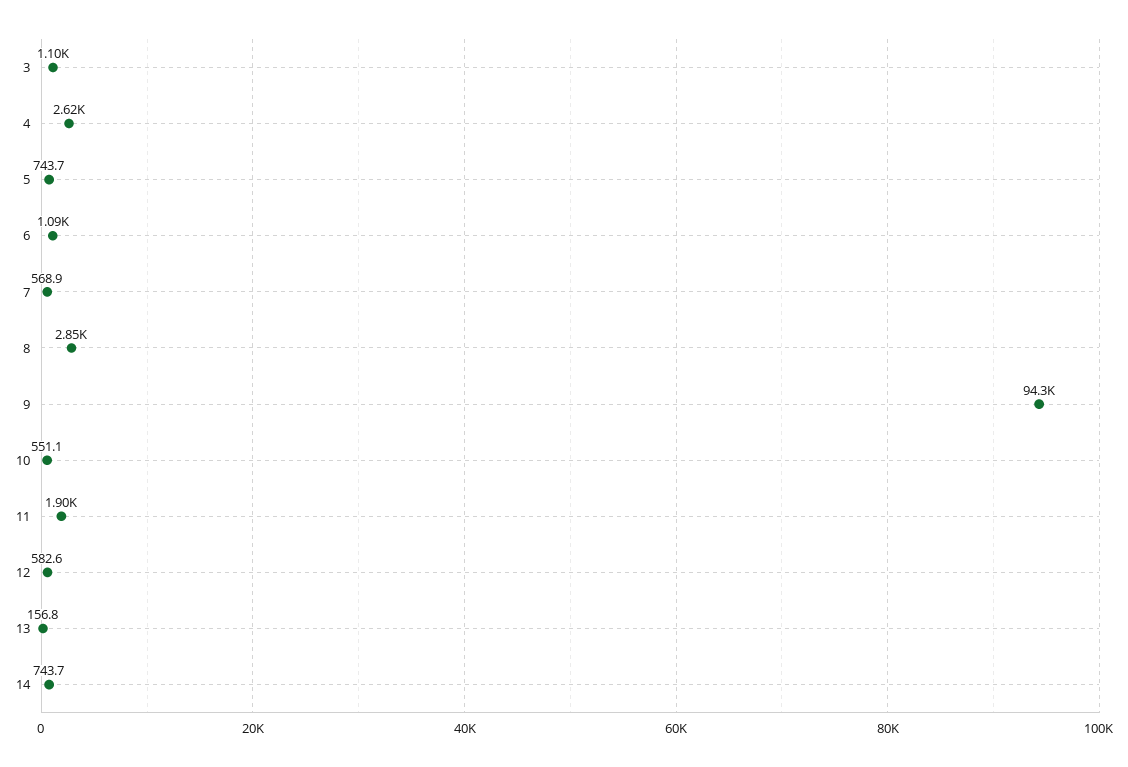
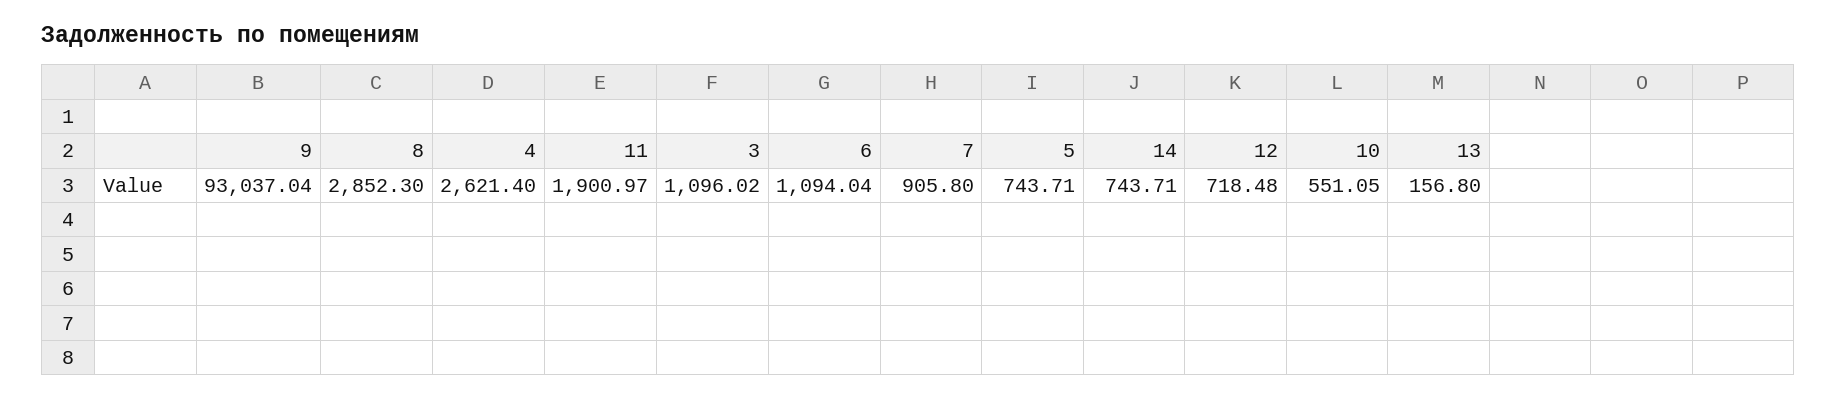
7: 568.9 -> 905.8
9: 94300 -> 93037.04
12: 582.6 -> 718.48

